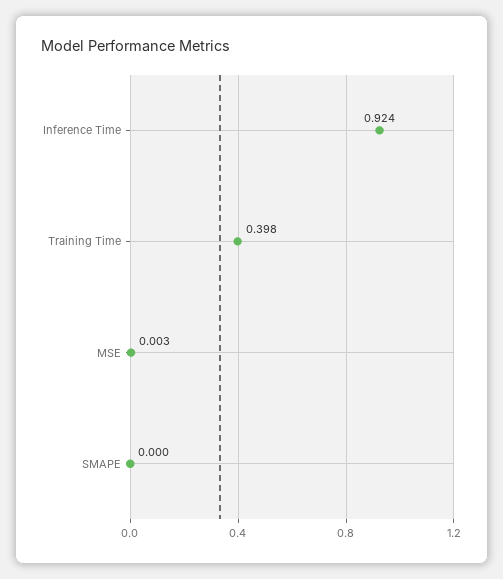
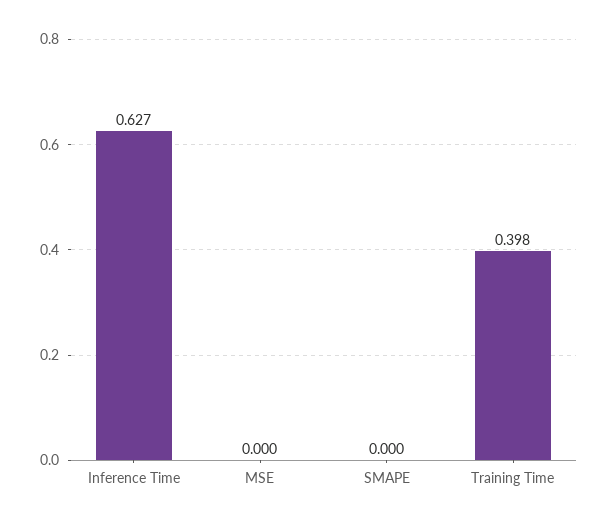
Inference Time: 0.924 -> 0.627
MSE: 0.003 -> 0

